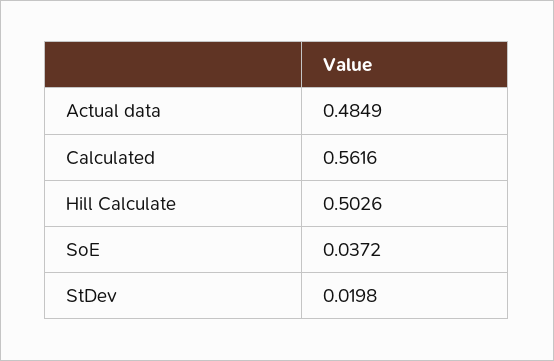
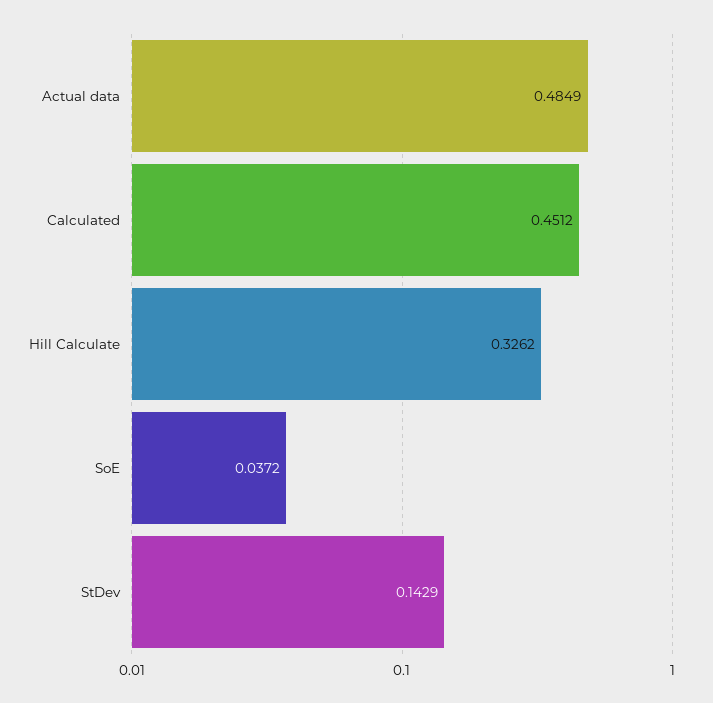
Calculated: 0.5616 -> 0.4512
Hill Calculate: 0.5026 -> 0.3262
StDev: 0.0198 -> 0.1429

